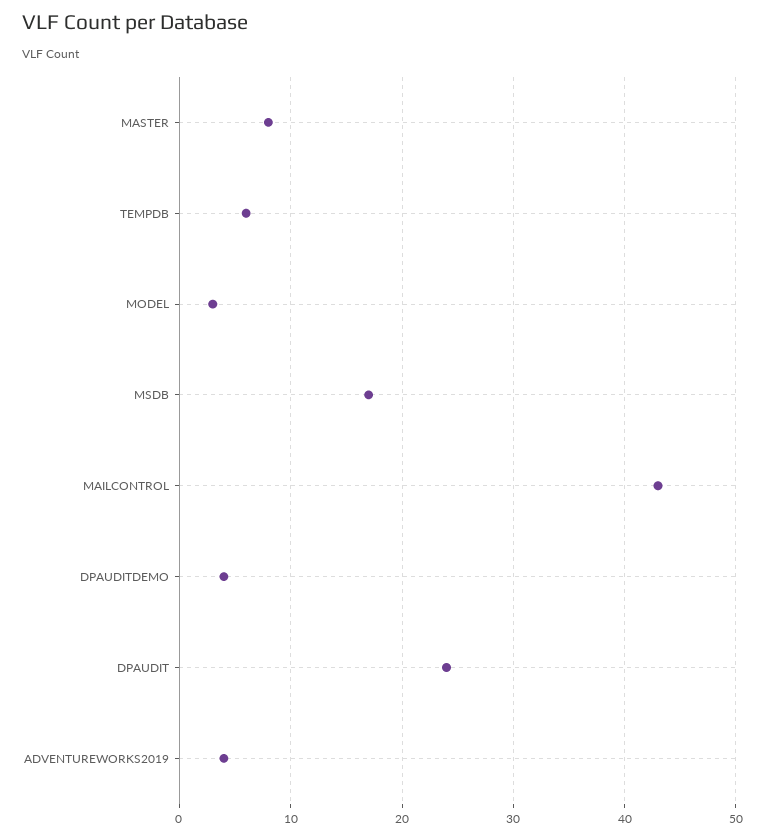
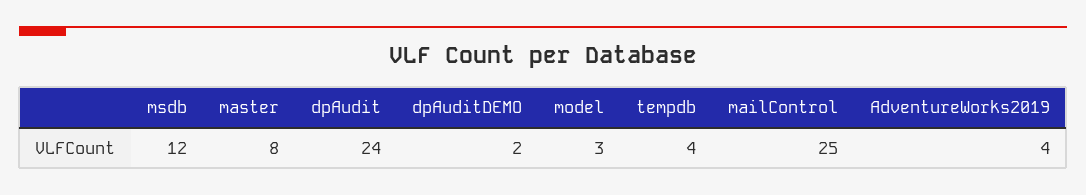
TEMPDB: 6 -> 4
MSDB: 17 -> 12
MAILCONTROL: 43 -> 25
DPAUDITDEMO: 4 -> 2

